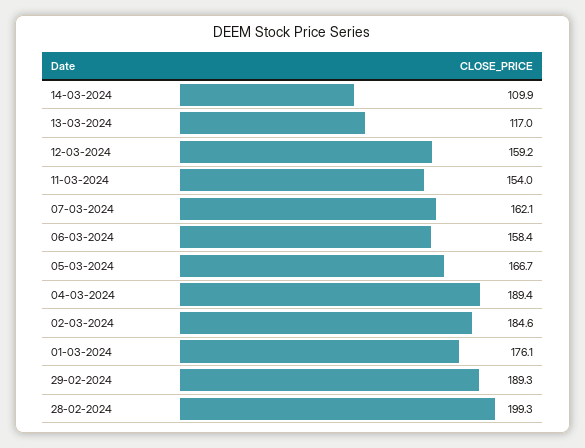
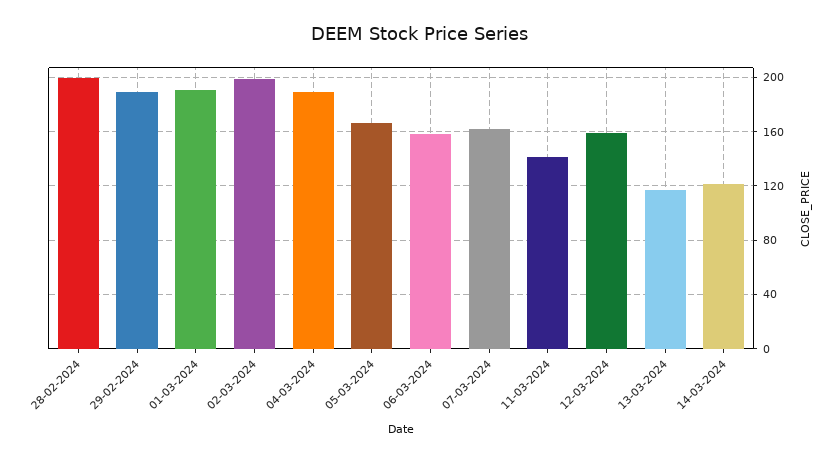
14-03-2024: 109.9 -> 120
11-03-2024: 154 -> 140
02-03-2024: 184.6 -> 200
01-03-2024: 176.1 -> 190

